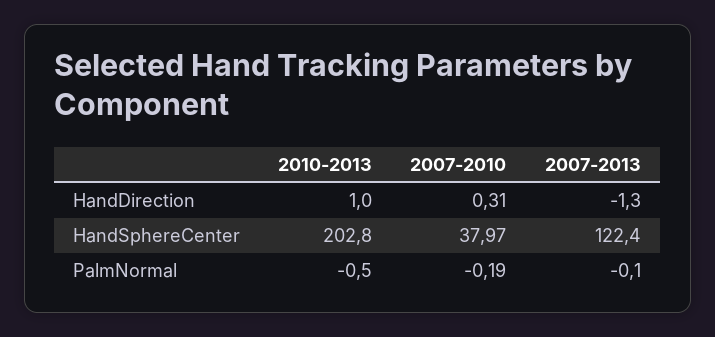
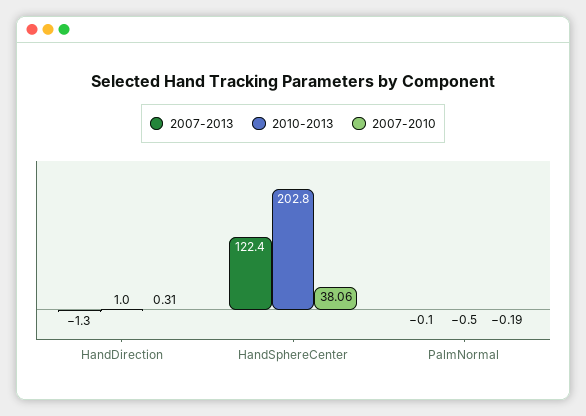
2007-2010, HandSphereCenter: 37.97 -> 38.06

